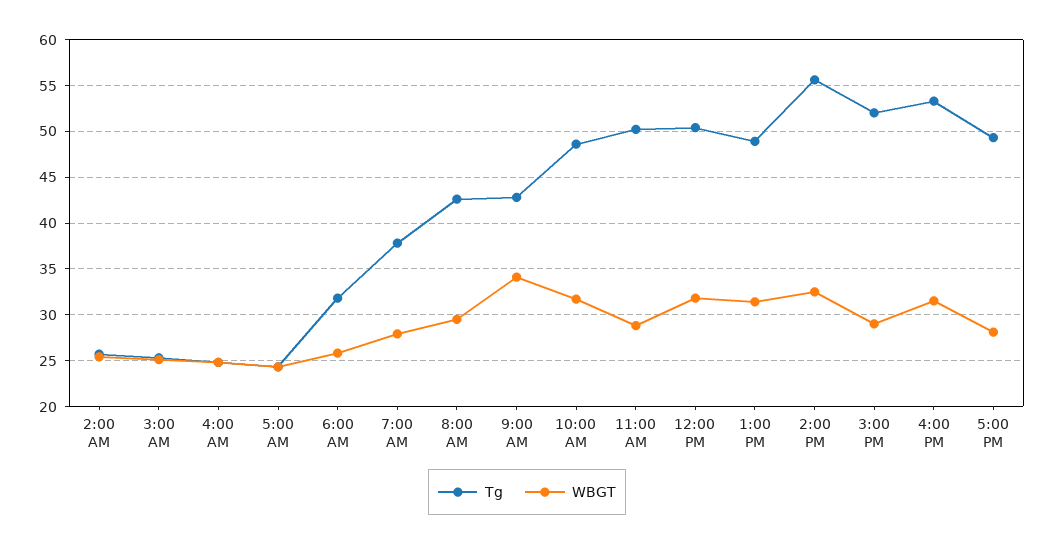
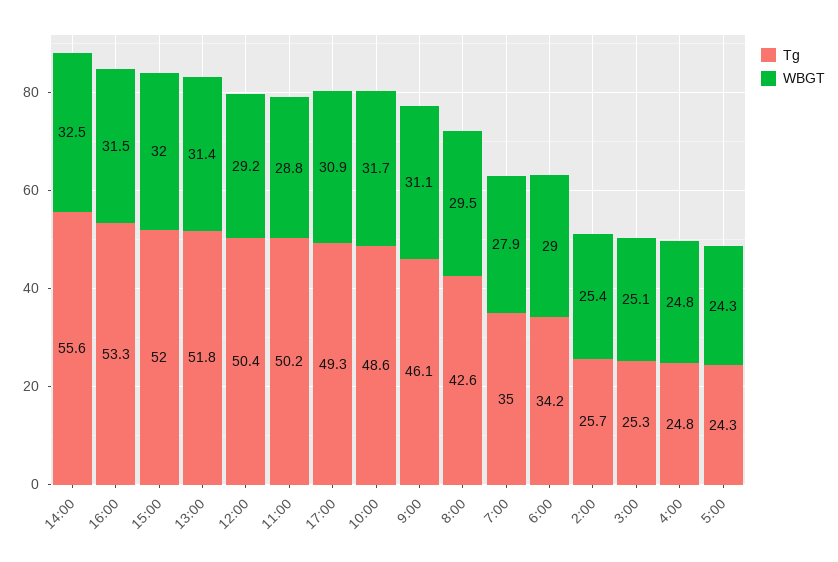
Tg, 6:00 AM: 32 -> 34.2
WBGT, 6:00 AM: 26 -> 29
Tg, 7:00 AM: 38 -> 35
Tg, 9:00 AM: 43 -> 46.1
WBGT, 9:00 AM: 34 -> 31.1
WBGT, 12:00 PM: 32 -> 29.2
Tg, 1:00 PM: 49 -> 51.8
WBGT, 3:00 PM: 29 -> 32
WBGT, 5:00 PM: 28 -> 30.9

